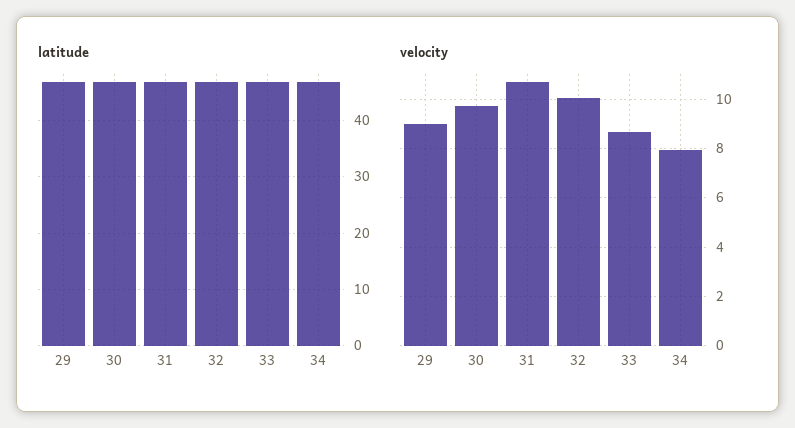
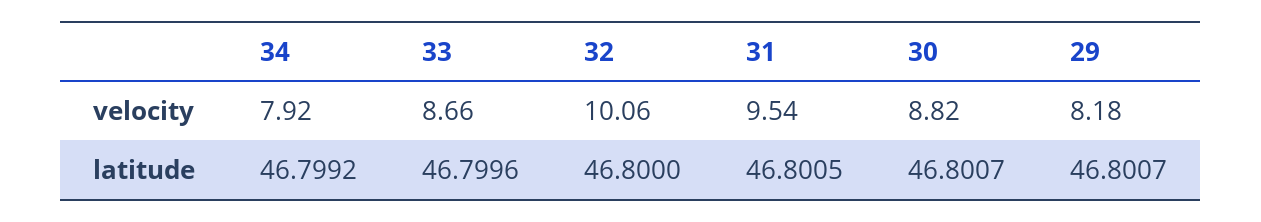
velocity, 29: 9 -> 8.18
velocity, 30: 9.75 -> 8.82
velocity, 31: 10.75 -> 9.54

